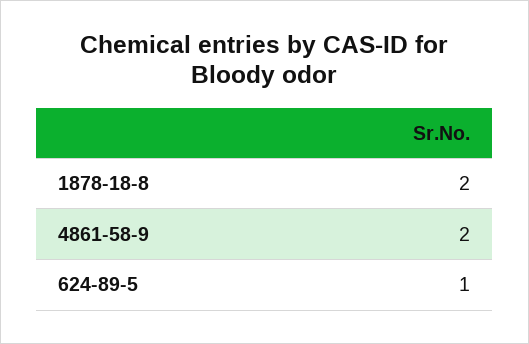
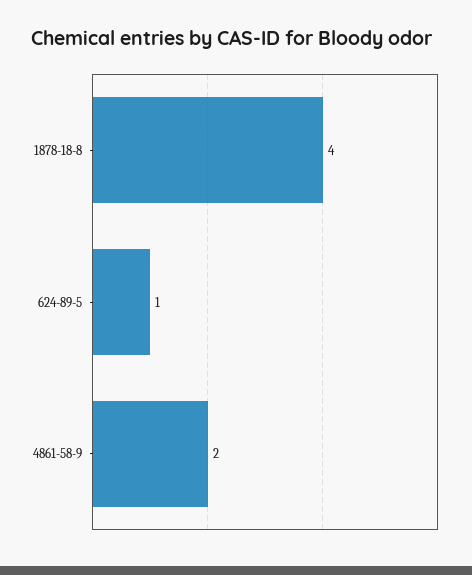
1878-18-8: 2 -> 4

